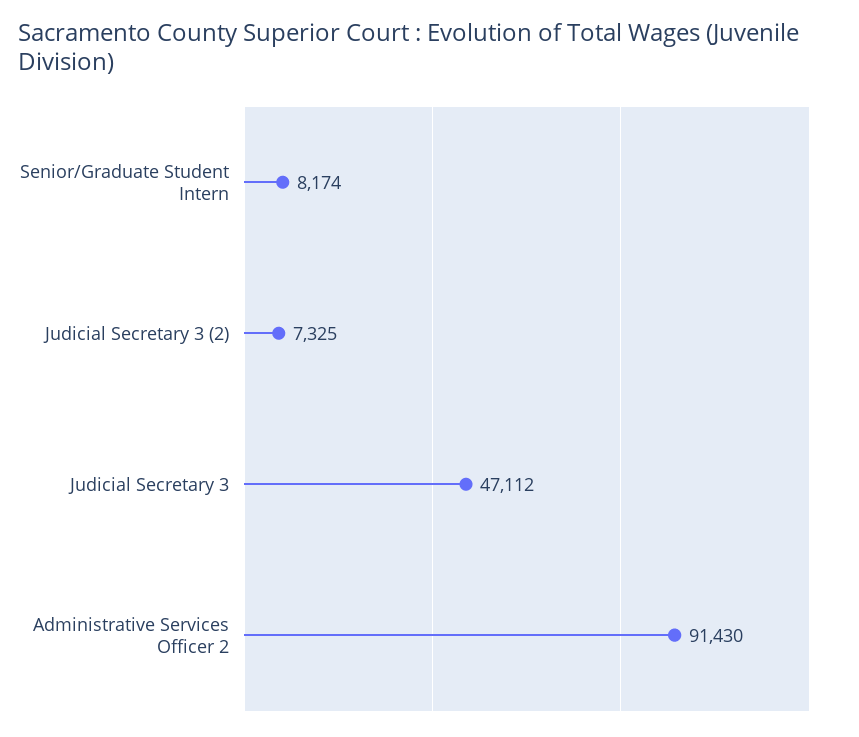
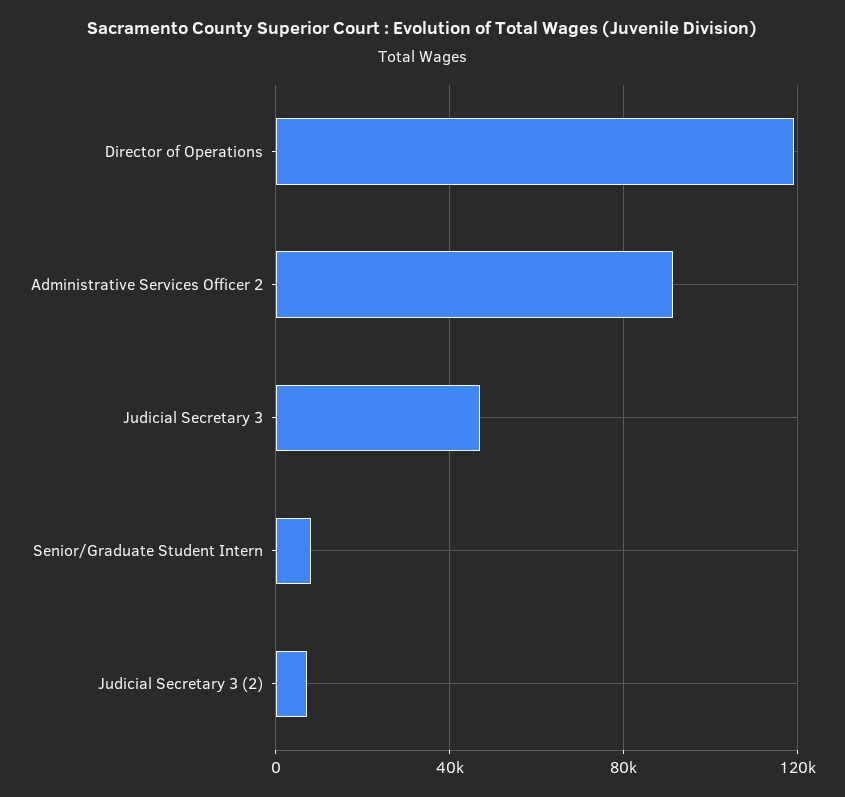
Director of Operations: none -> 120000

